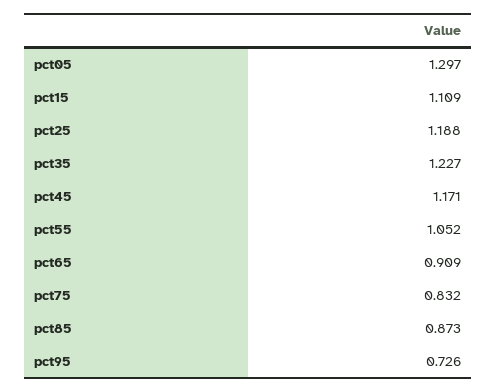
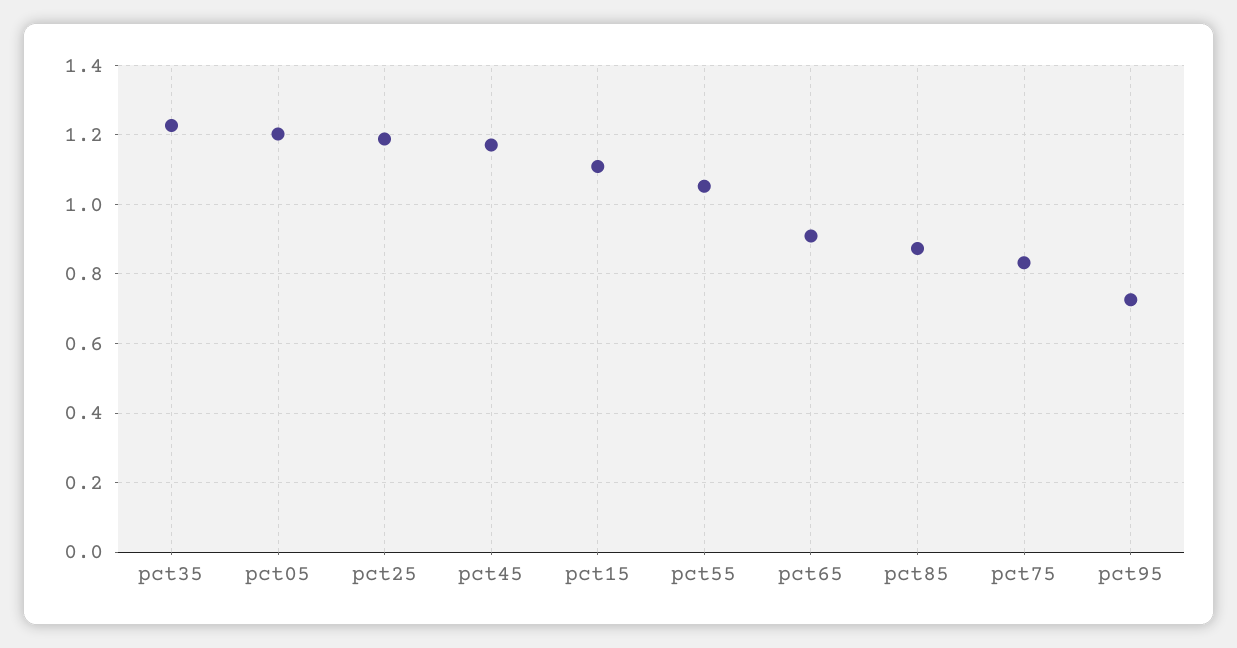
pct05: 1.297 -> 1.2

